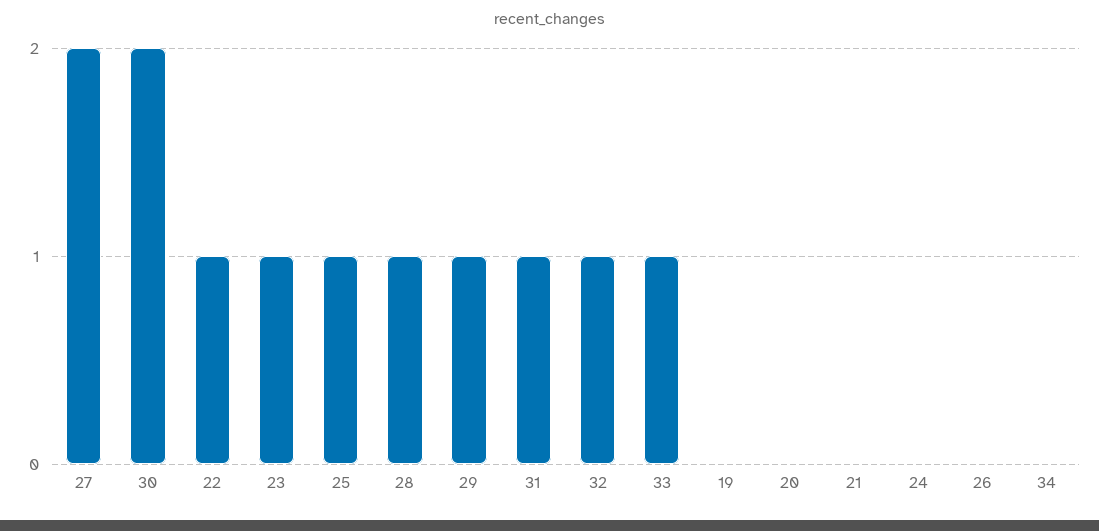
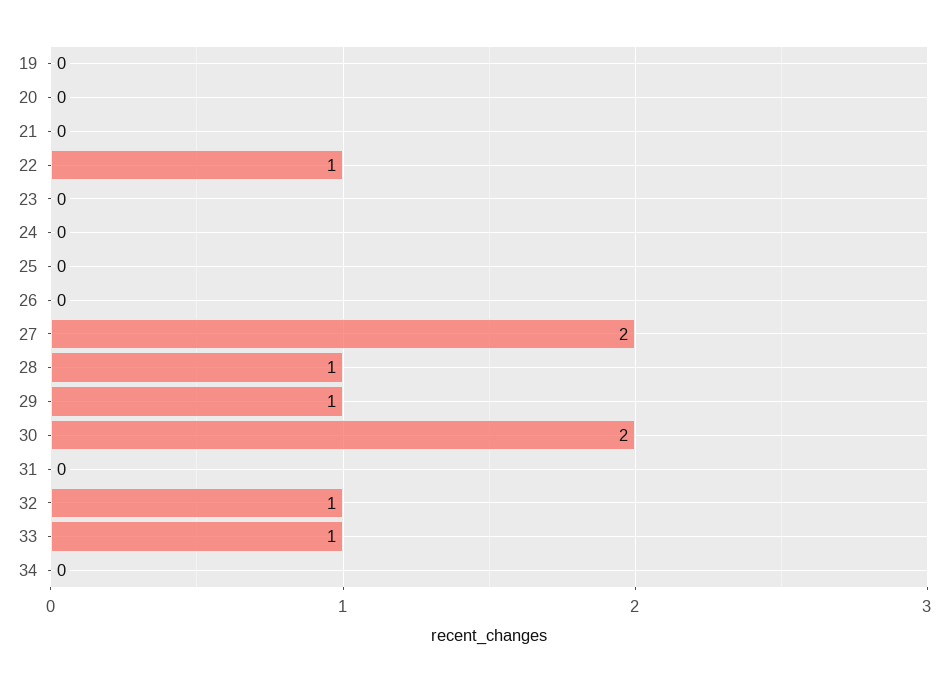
23: 1 -> 0
25: 1 -> 0
31: 1 -> 0

